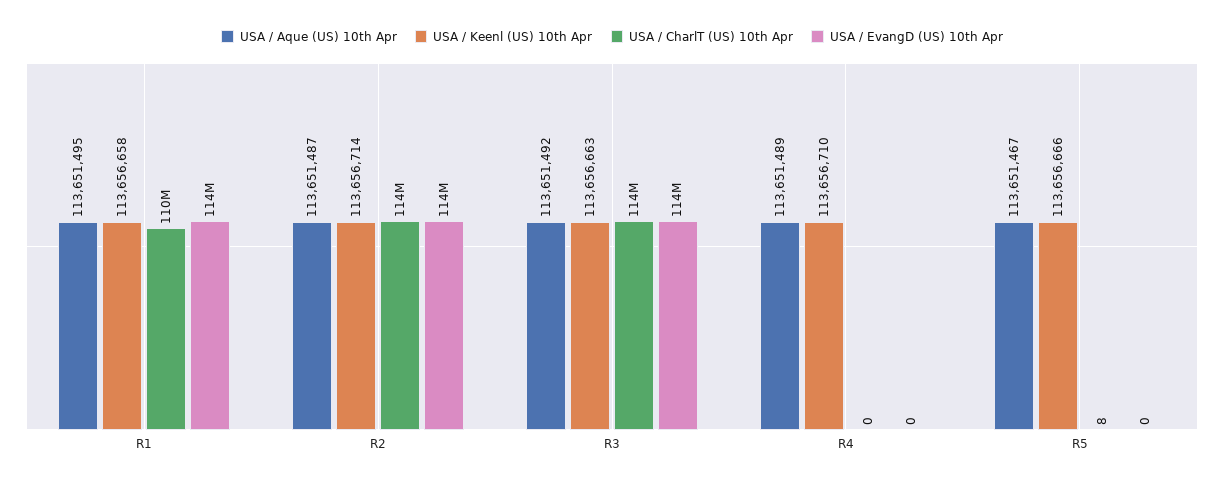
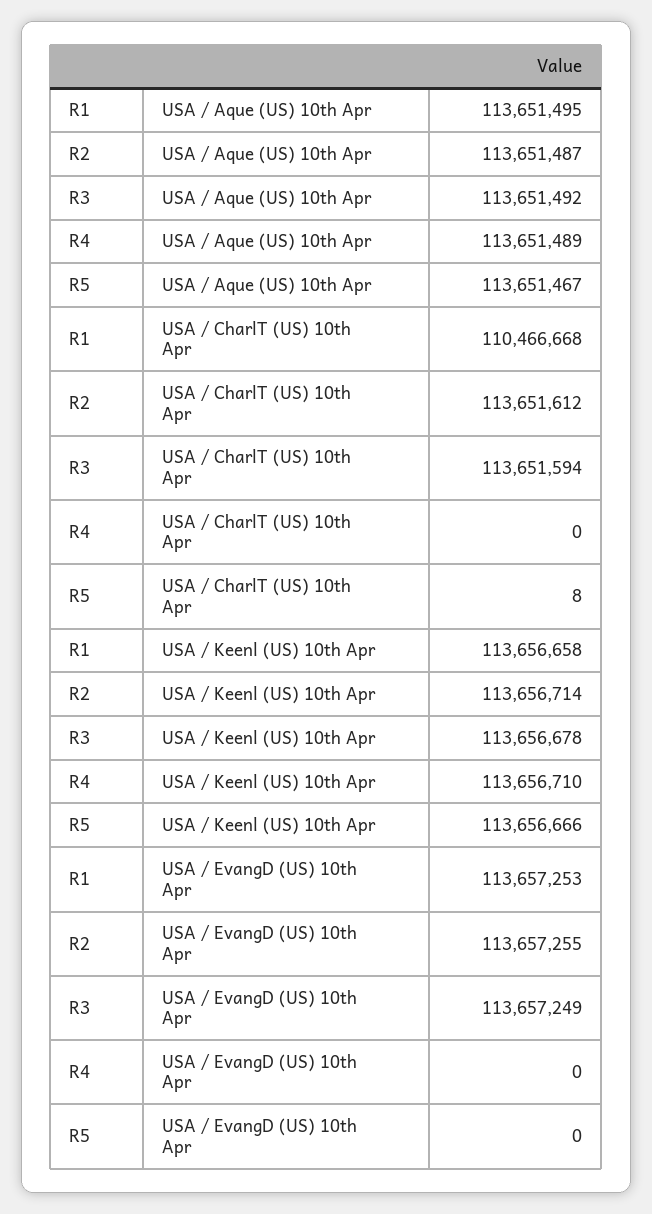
USA / Keenl (US) 10th Apr, R3: 113656663 -> 113656678

